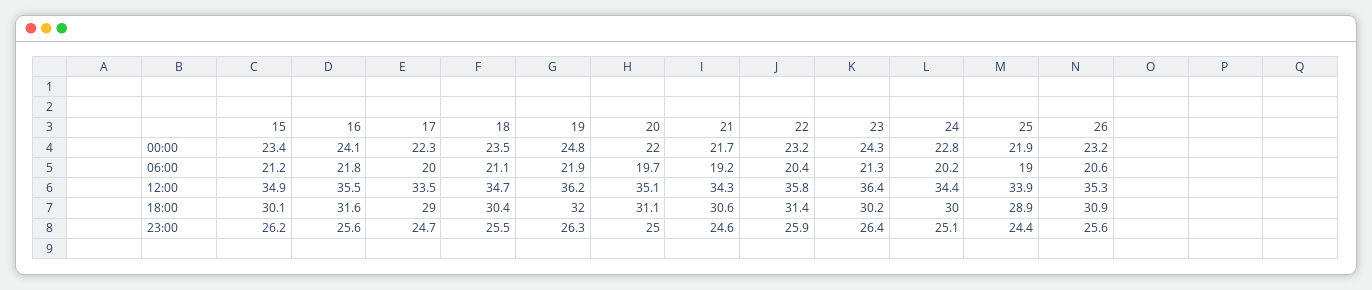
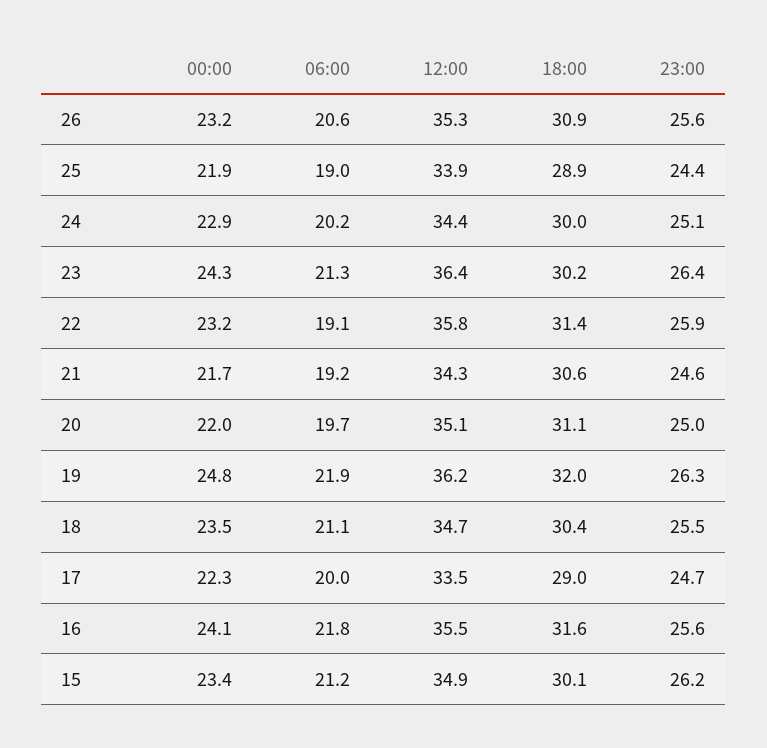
24, 00:00: 22.8 -> 22.9
22, 06:00: 20.4 -> 19.1

